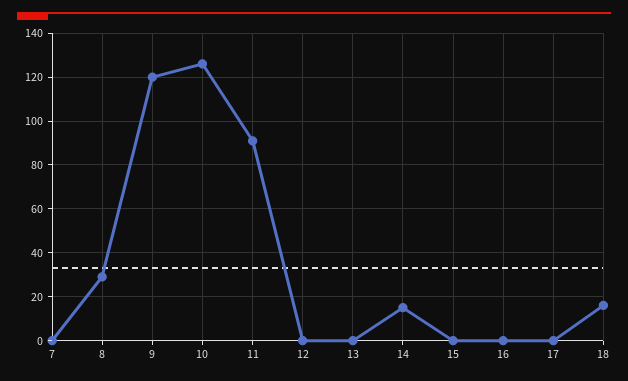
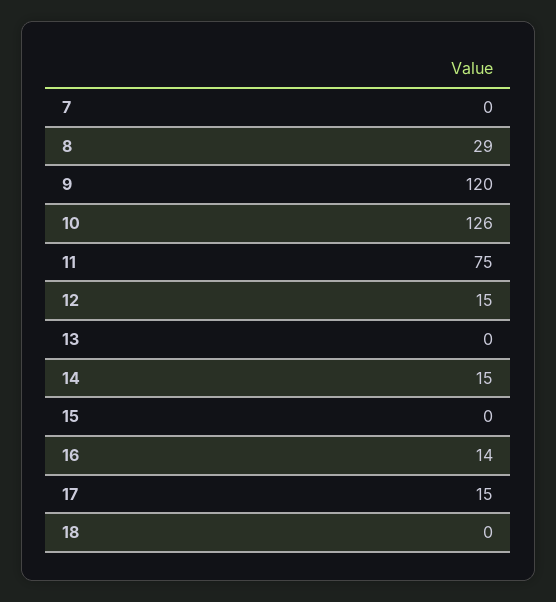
11: 90 -> 75
12: 0 -> 15
16: 0 -> 14
17: 0 -> 15
18: 15 -> 0

